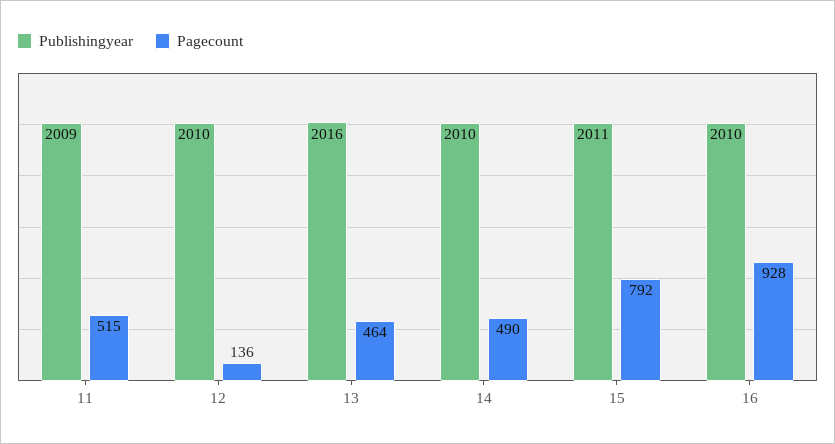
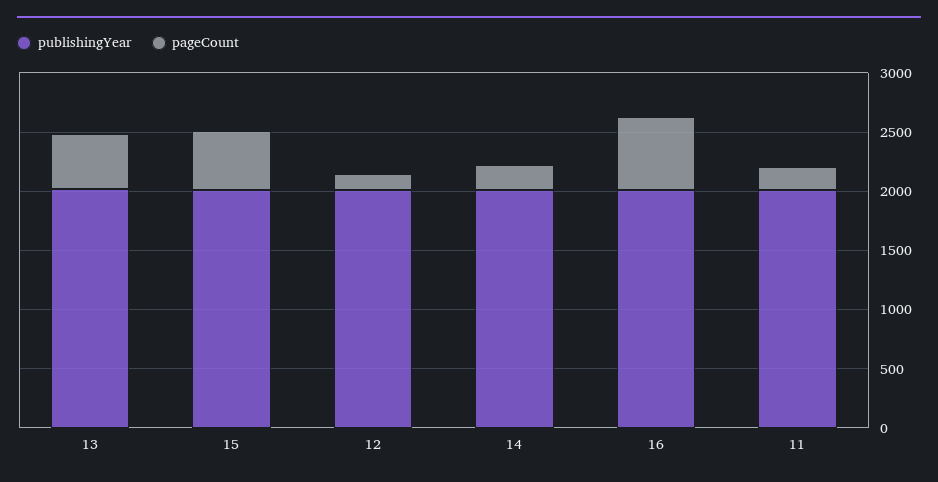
Pagecount, 11: 515 -> 200
Pagecount, 14: 490 -> 200
Pagecount, 15: 792 -> 500
Pagecount, 16: 928 -> 600

